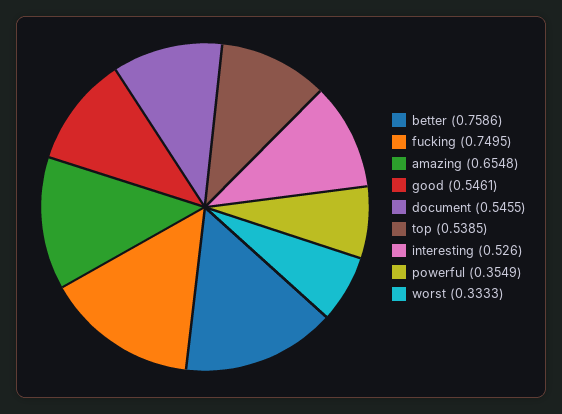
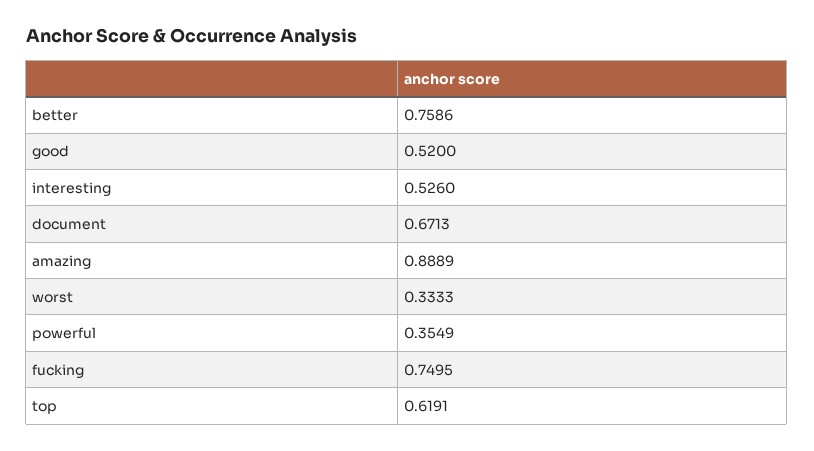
amazing: 0.6548 -> 0.8889
good: 0.5461 -> 0.52
document: 0.5455 -> 0.6713
top: 0.5385 -> 0.6191

